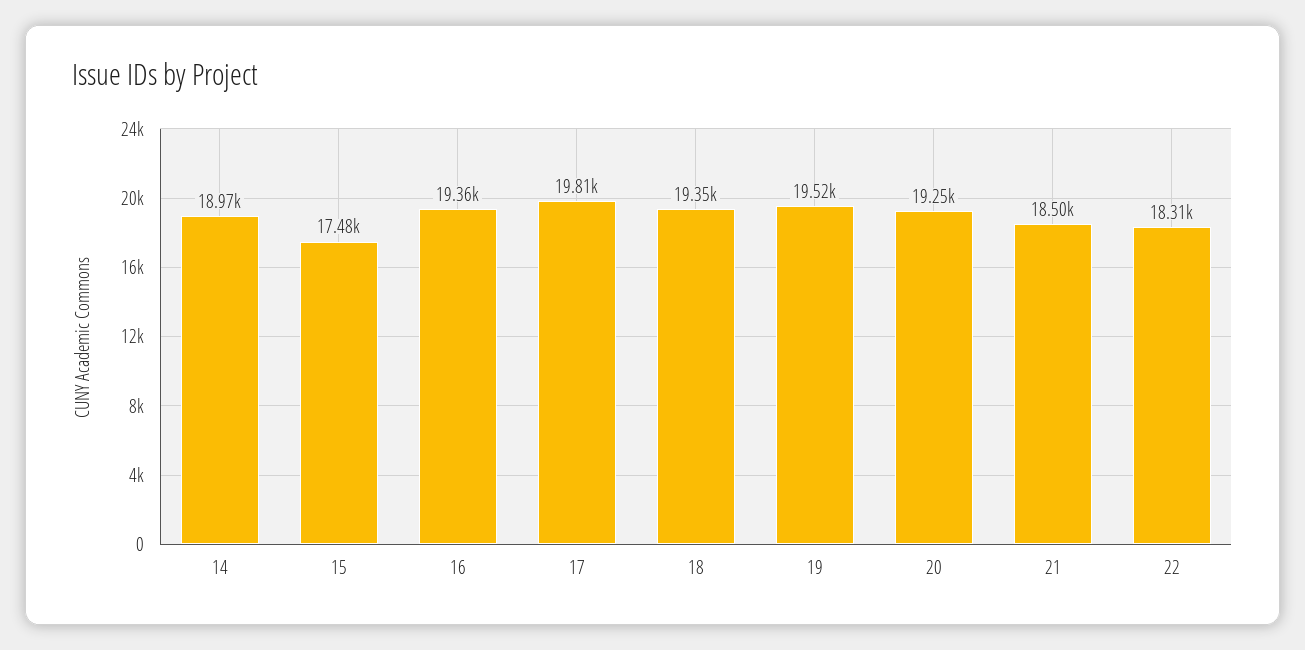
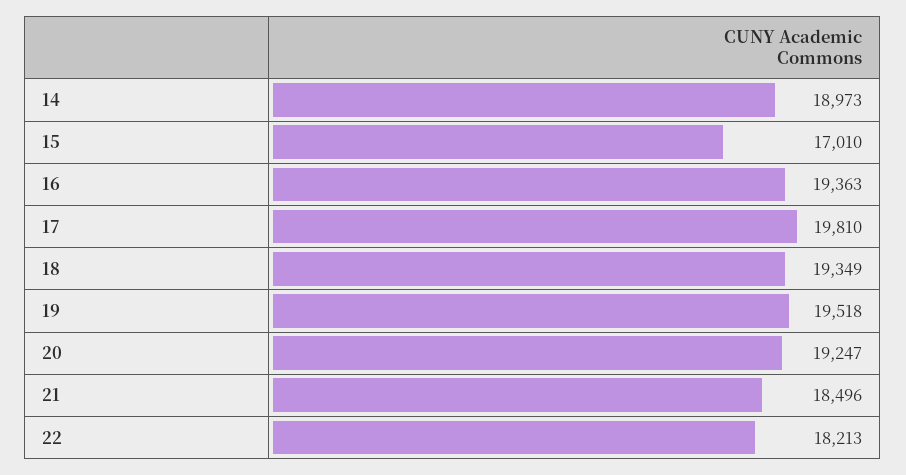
15: 17480 -> 17010
22: 18310 -> 18213

